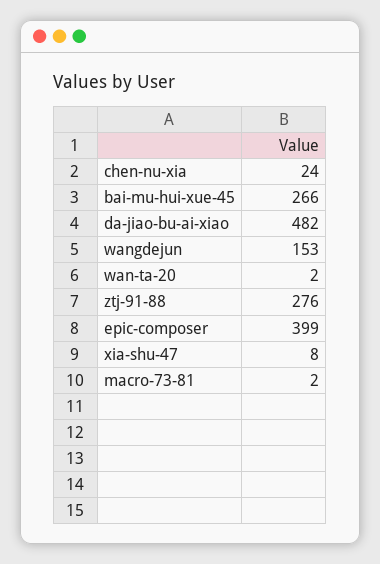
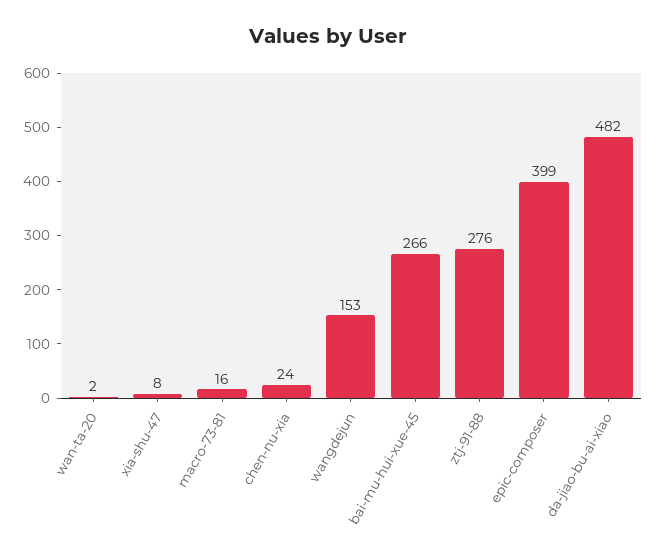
macro-73-81: 2 -> 16

